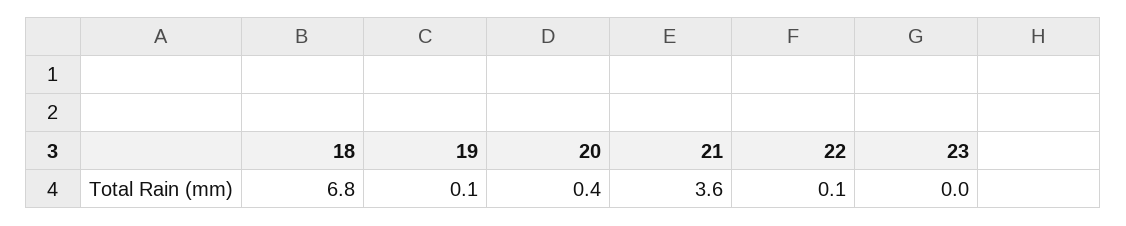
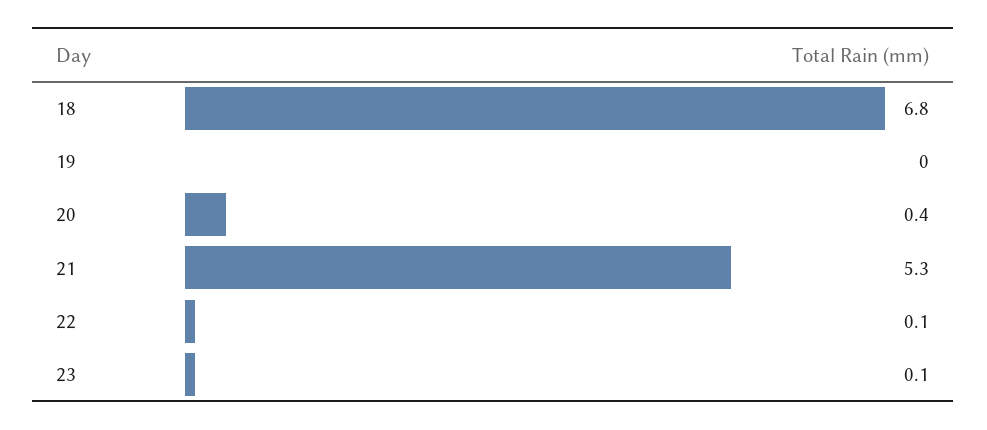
19: 0.1 -> 0
21: 3.6 -> 5.3
23: 0 -> 0.1

